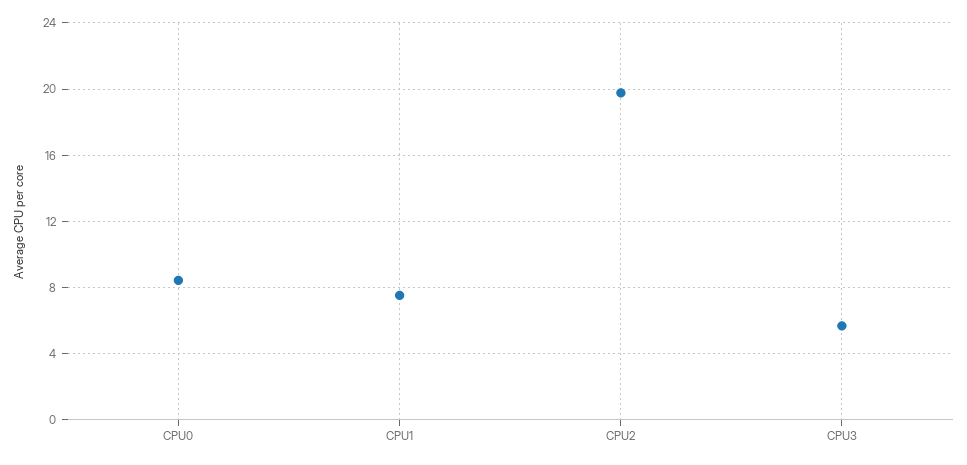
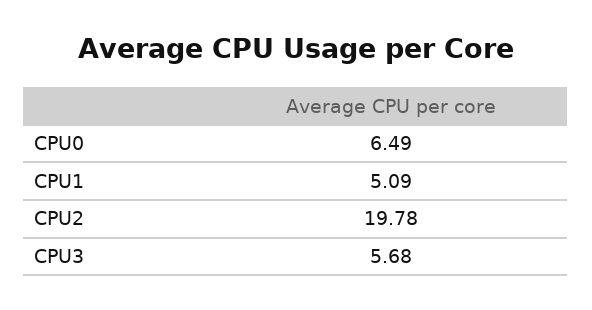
CPU0: 8.5 -> 6.49
CPU1: 7.5 -> 5.09

